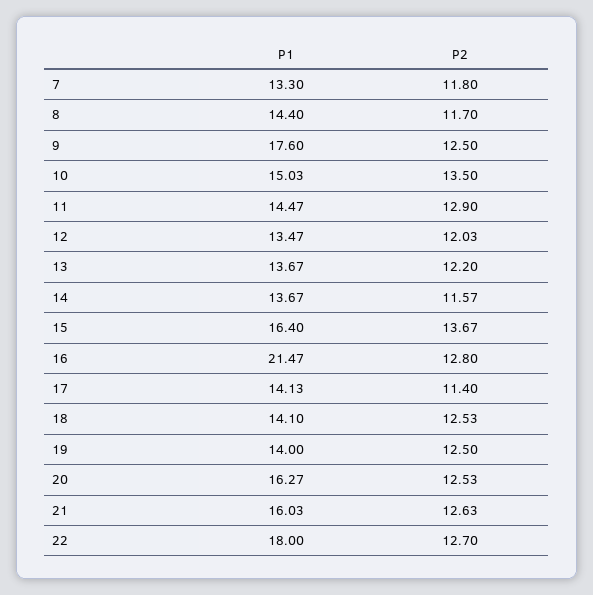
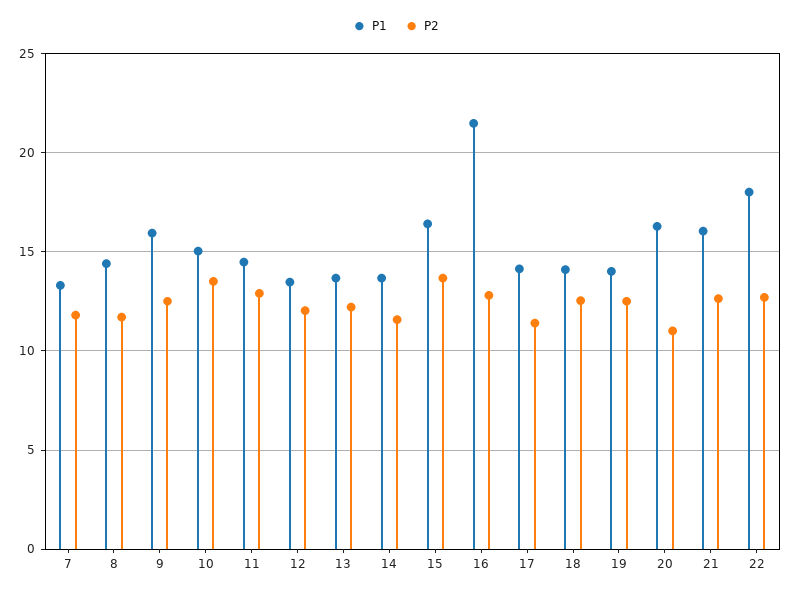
P1, 9: 17.6 -> 16
P2, 20: 12.53 -> 11

